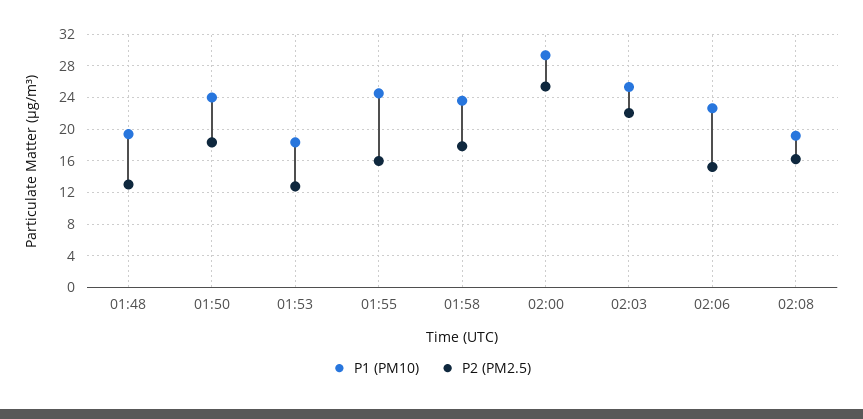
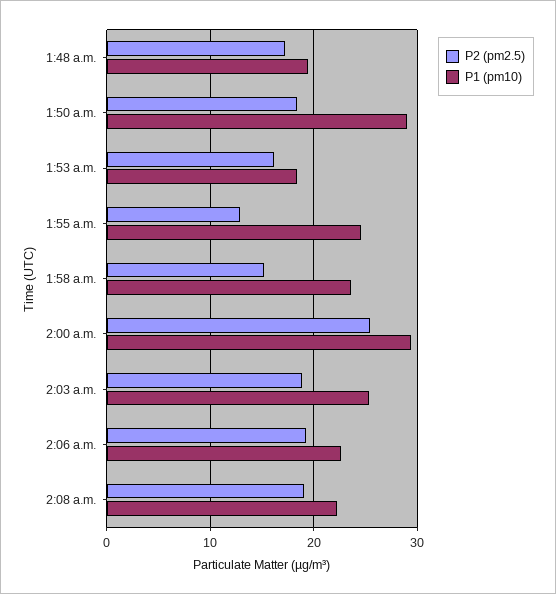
P2 (PM2.5), 01:48: 13 -> 17
P1 (PM10), 01:50: 24 -> 29
P2 (PM2.5), 01:53: 13 -> 16
P2 (PM2.5), 01:55: 16 -> 13
P2 (PM2.5), 01:58: 18 -> 15
P2 (PM2.5), 02:03: 22 -> 19
P2 (PM2.5), 02:06: 15 -> 19
P1 (PM10), 02:08: 19 -> 22
P2 (PM2.5), 02:08: 16 -> 19

